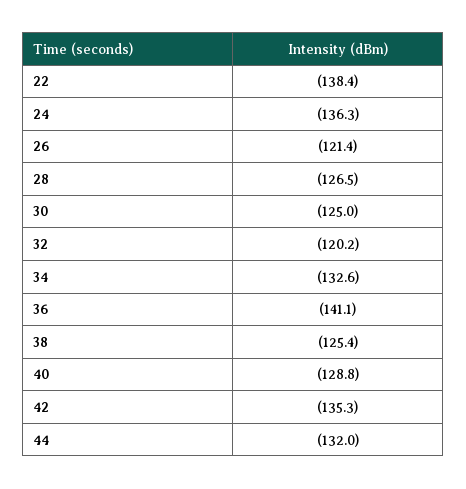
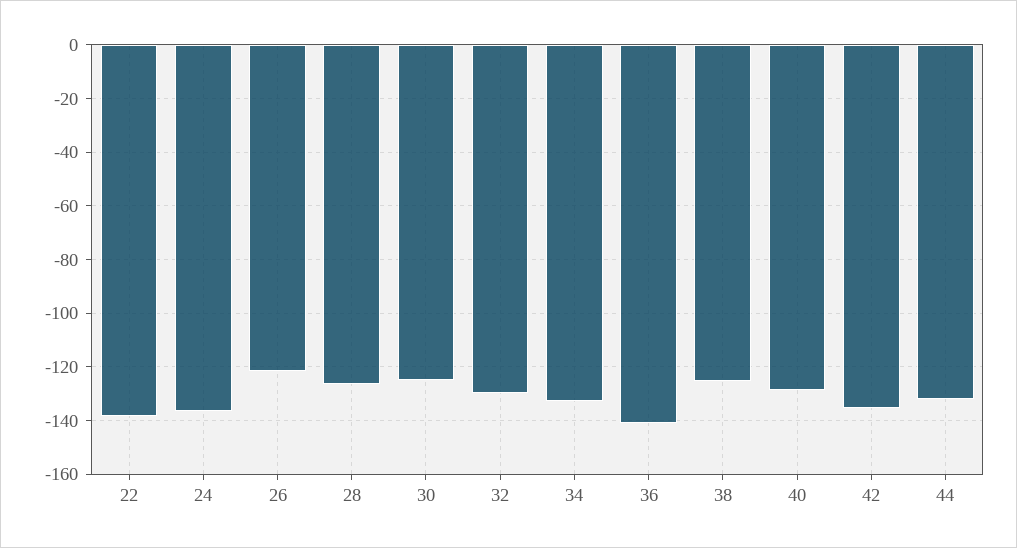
32: -120.2 -> -130

